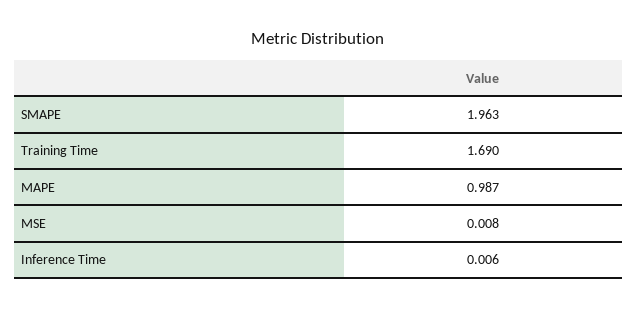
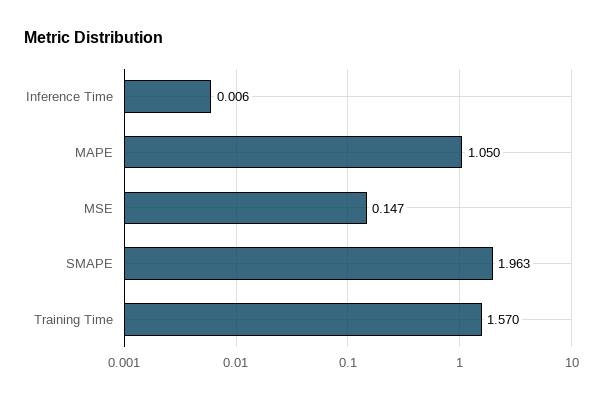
Training Time: 1.69 -> 1.57
MAPE: 0.987 -> 1.05
MSE: 0.008 -> 0.147

